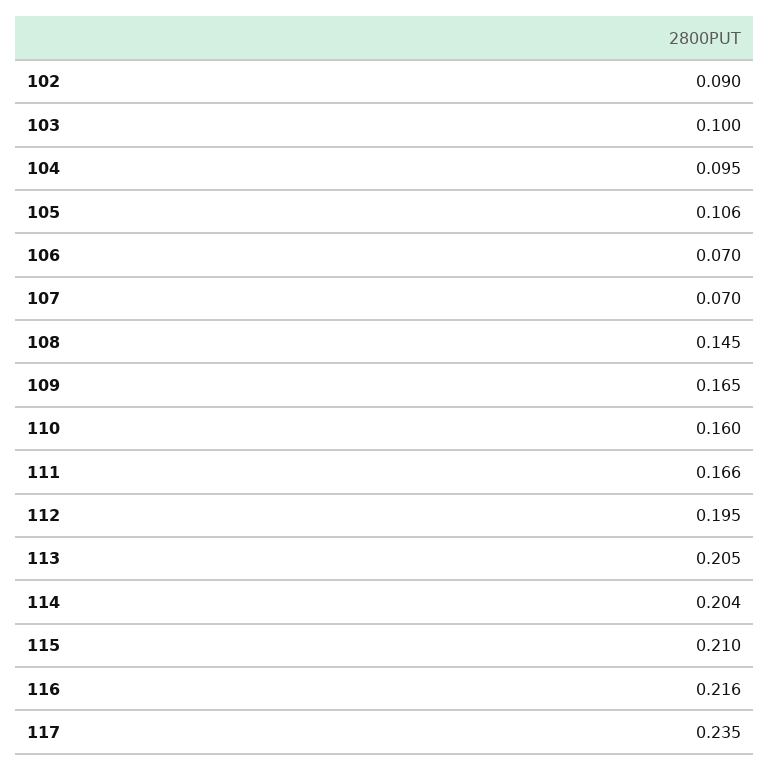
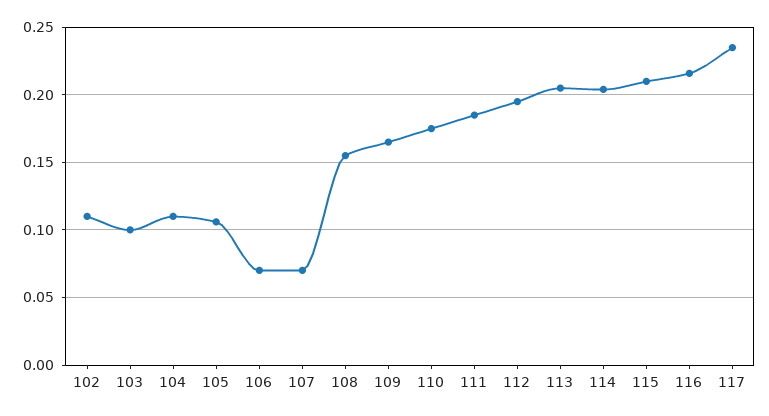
102: 0.09 -> 0.11
104: 0.095 -> 0.11
108: 0.145 -> 0.155
110: 0.16 -> 0.175
111: 0.166 -> 0.185

